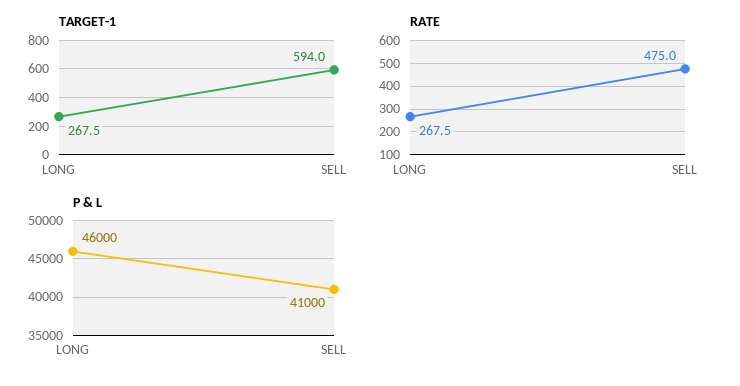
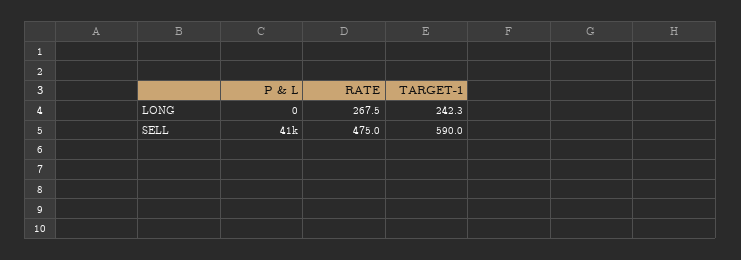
TARGET-1, LONG: 267.5 -> 242.3
TARGET-1, SELL: 594 -> 590
P & L, LONG: 46000 -> 0

